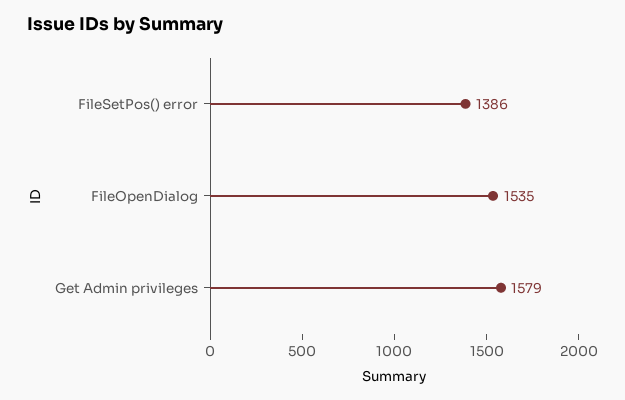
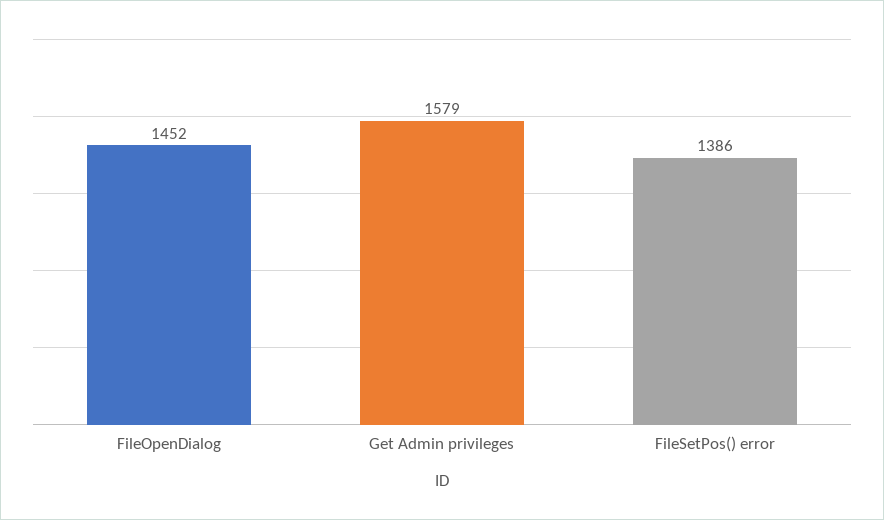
FileOpenDialog: 1535 -> 1452

